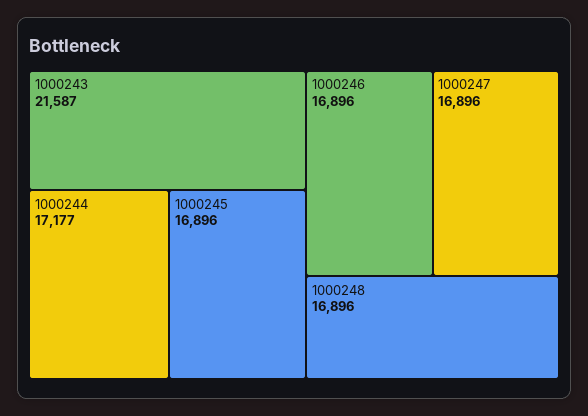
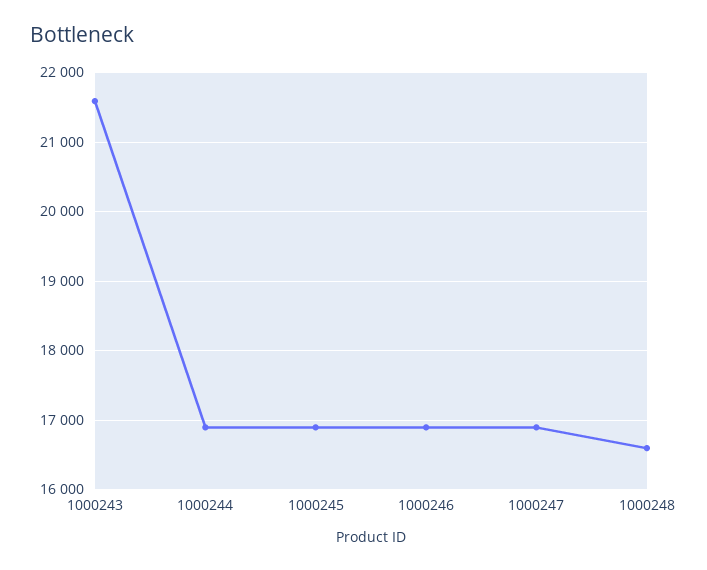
1000244: 17177 -> 16900
1000248: 16896 -> 16600

